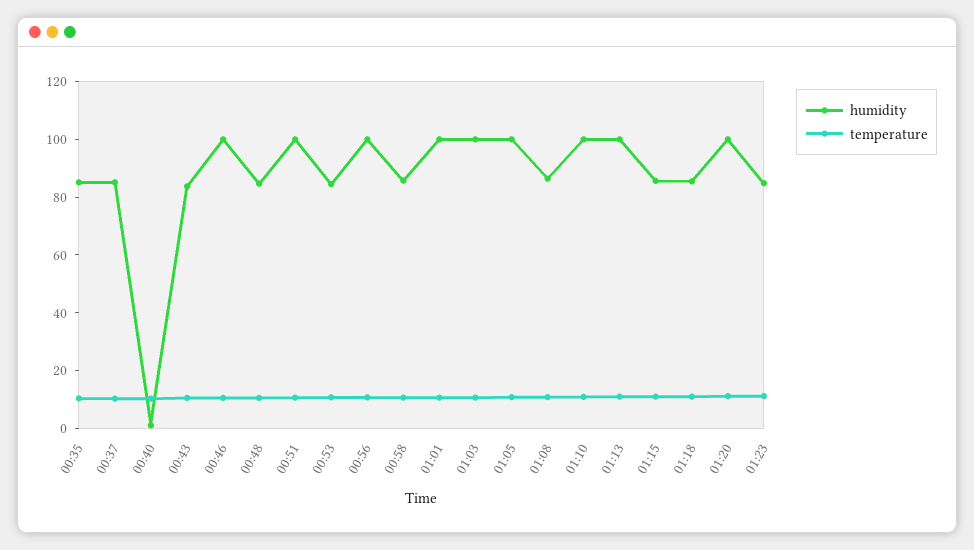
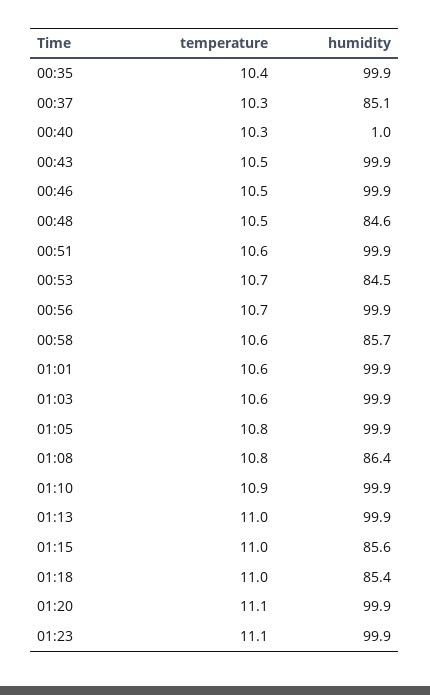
humidity, 00:35: 85 -> 99.9
humidity, 00:43: 85 -> 99.9
humidity, 01:23: 85 -> 99.9

